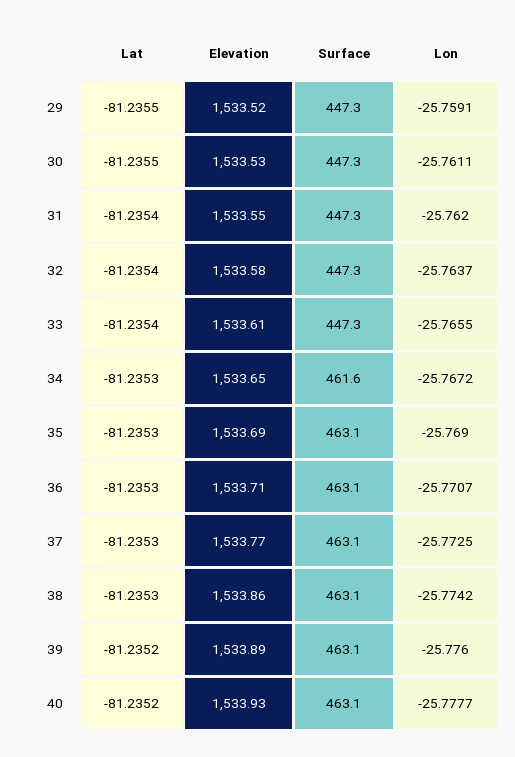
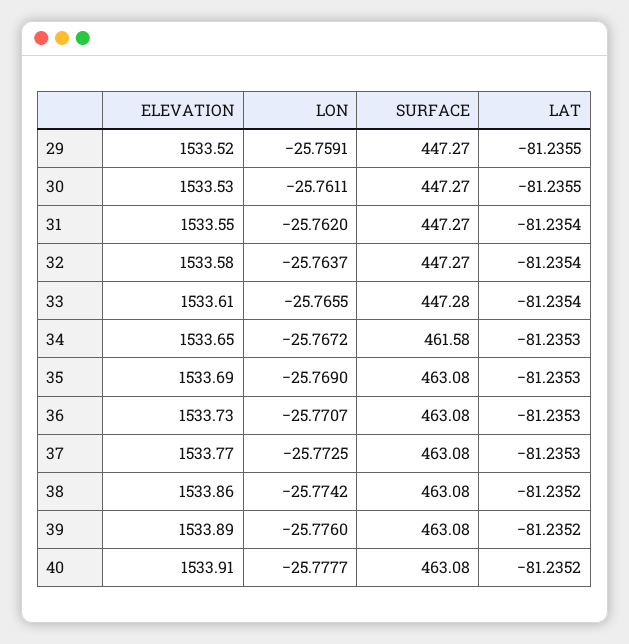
Elevation, 36: 1533.71 -> 1533.73
Lat, 38: -81.2353 -> -81.2352
Elevation, 40: 1533.93 -> 1533.91

